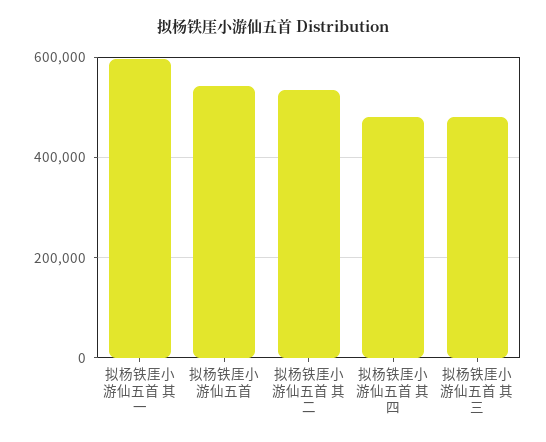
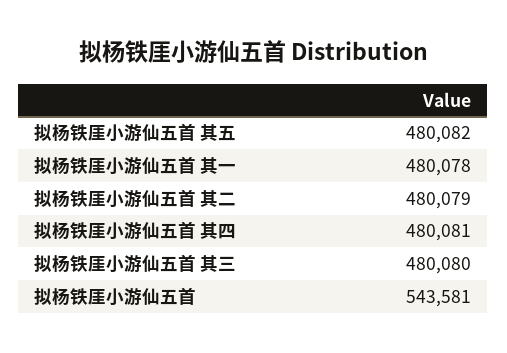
拟杨铁厓小游仙五首 其一: 600000 -> 480078
拟杨铁厓小游仙五首 其二: 540000 -> 480079
拟杨铁厓小游仙五首 其五: none -> 480082

